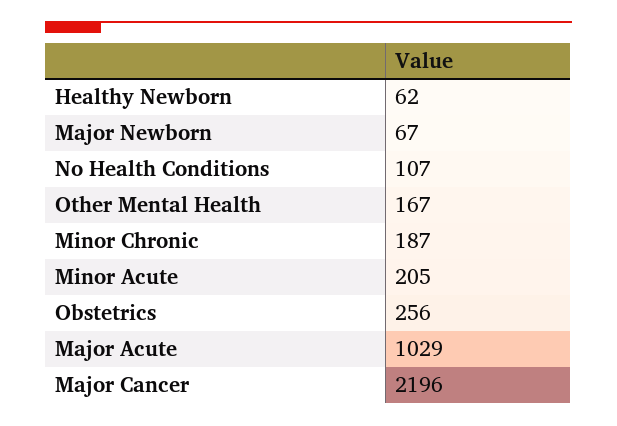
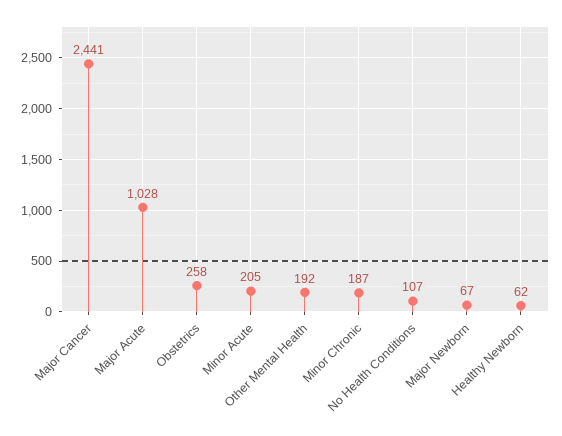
Other Mental Health: 167 -> 192
Obstetrics: 256 -> 258
Major Acute: 1029 -> 1028
Major Cancer: 2196 -> 2441

